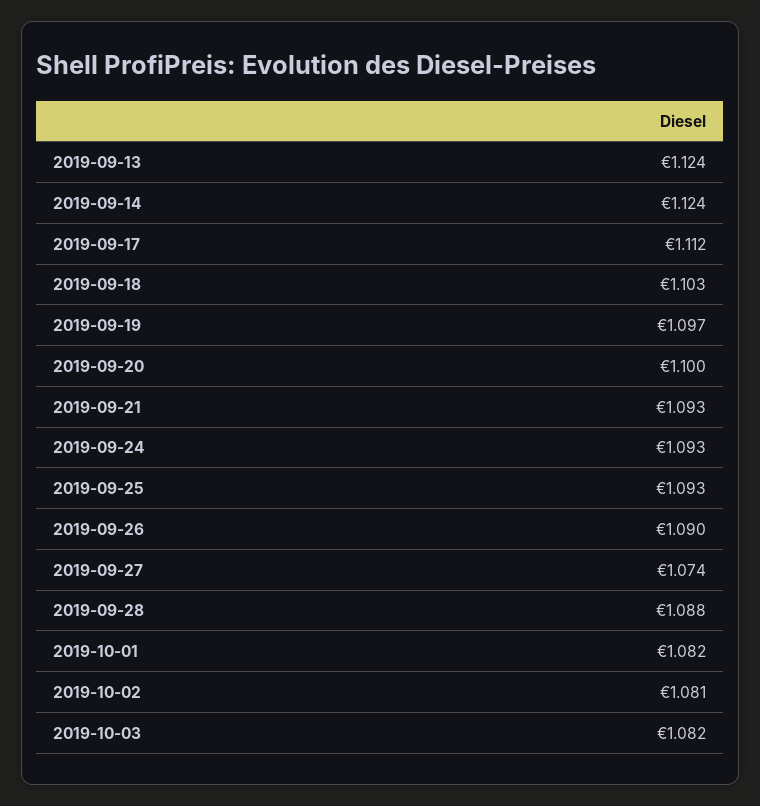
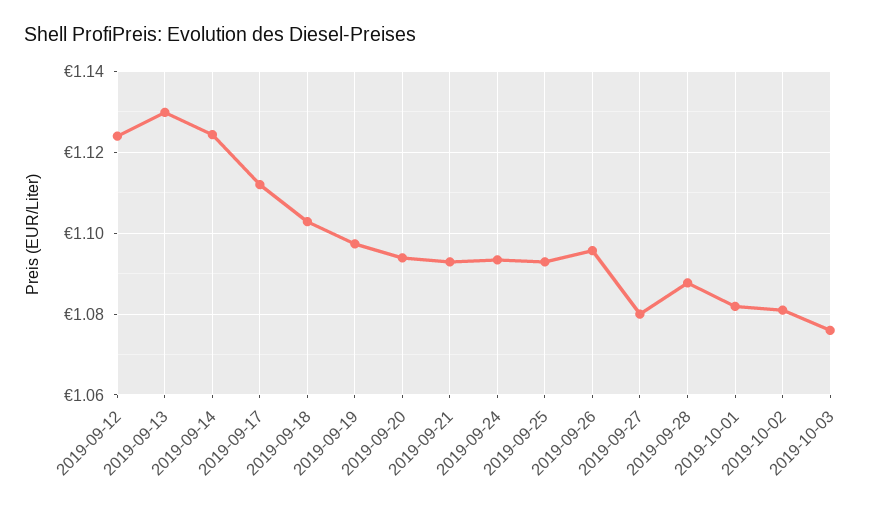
2019-09-13: 1.124 -> 1.13
2019-09-20: 1.1 -> 1.094
2019-09-26: 1.09 -> 1.096
2019-09-27: 1.074 -> 1.08
2019-10-03: 1.082 -> 1.076
2019-09-12: none -> 1.124

